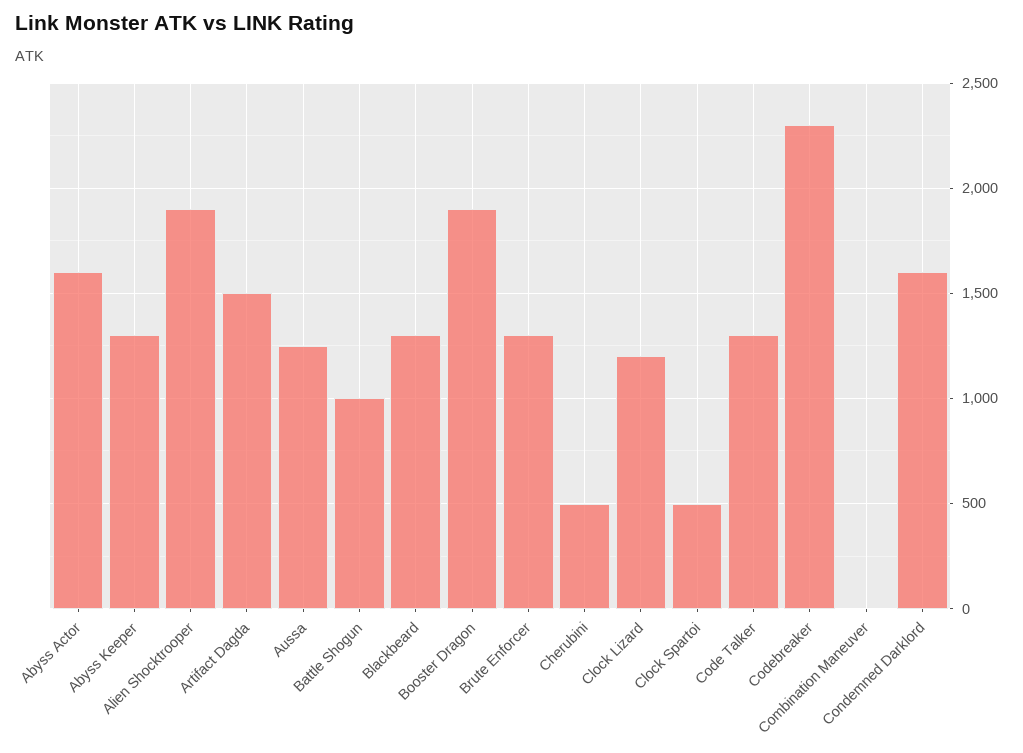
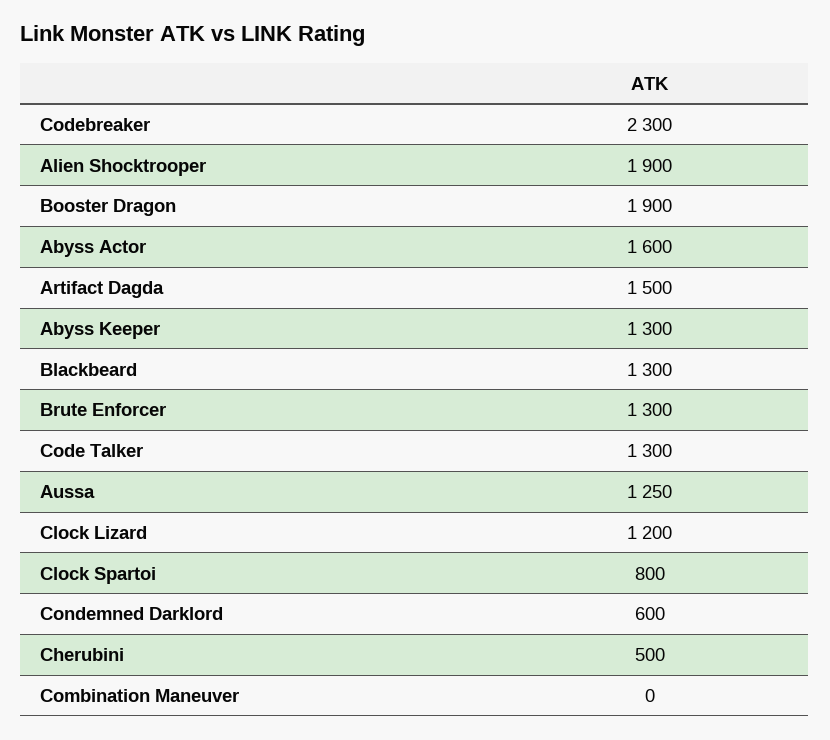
Battle Shogun: 1000 -> none
Clock Spartoi: 500 -> 800
Condemned Darklord: 1600 -> 600

